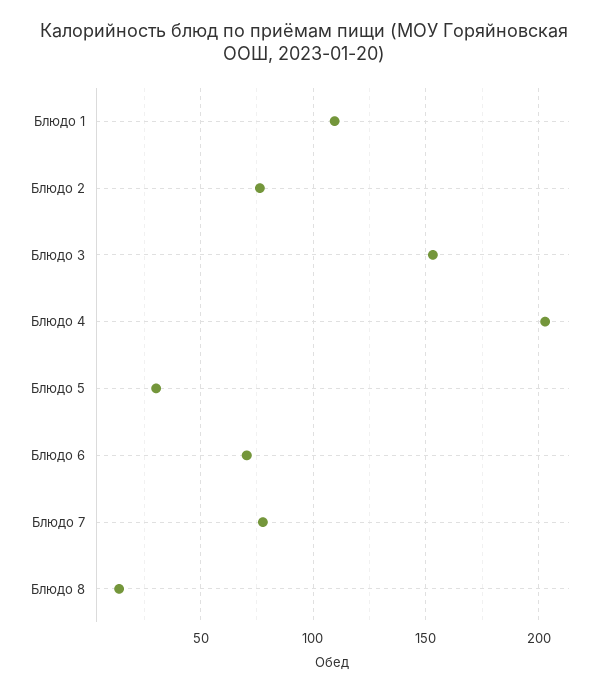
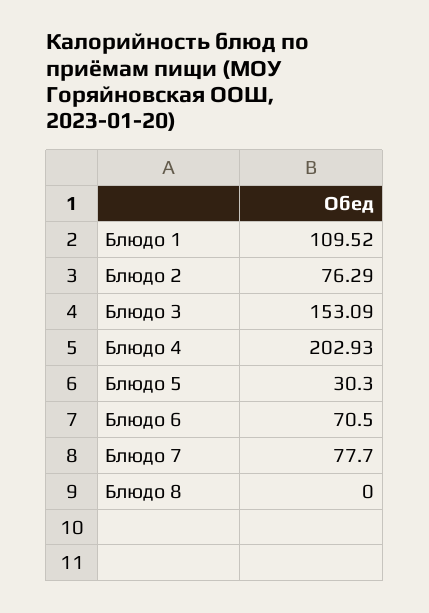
Блюдо 8: 15 -> 0

